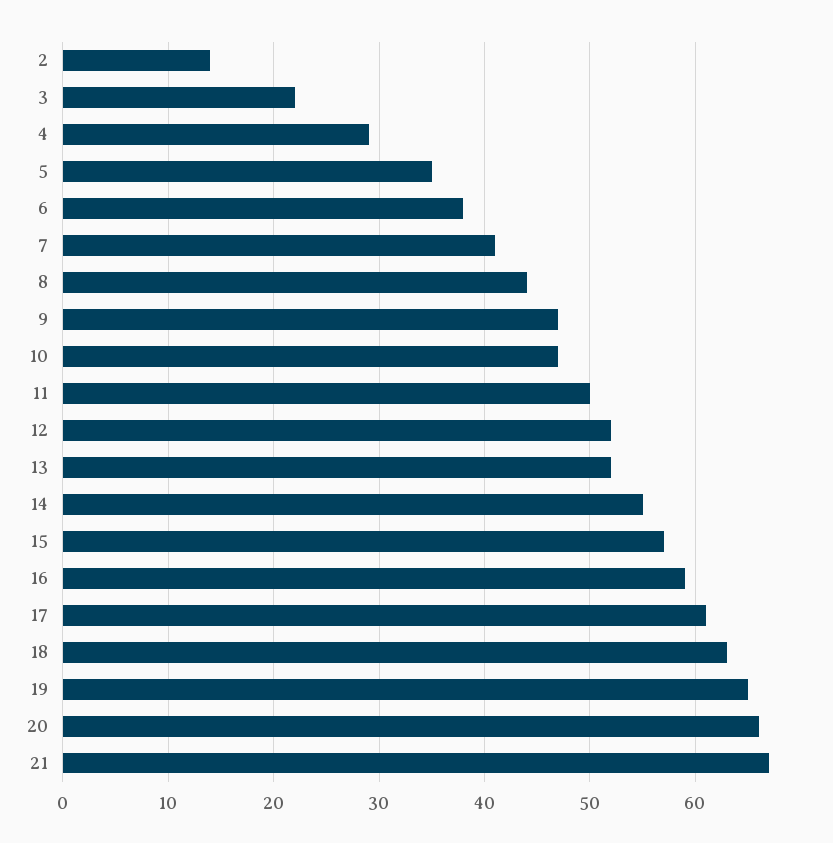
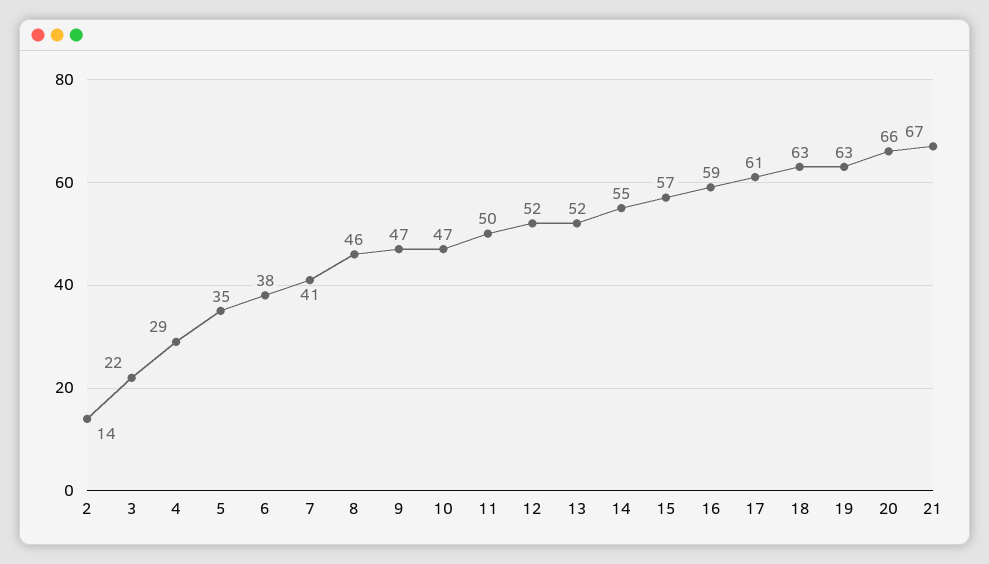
8: 44 -> 46
19: 65 -> 63

